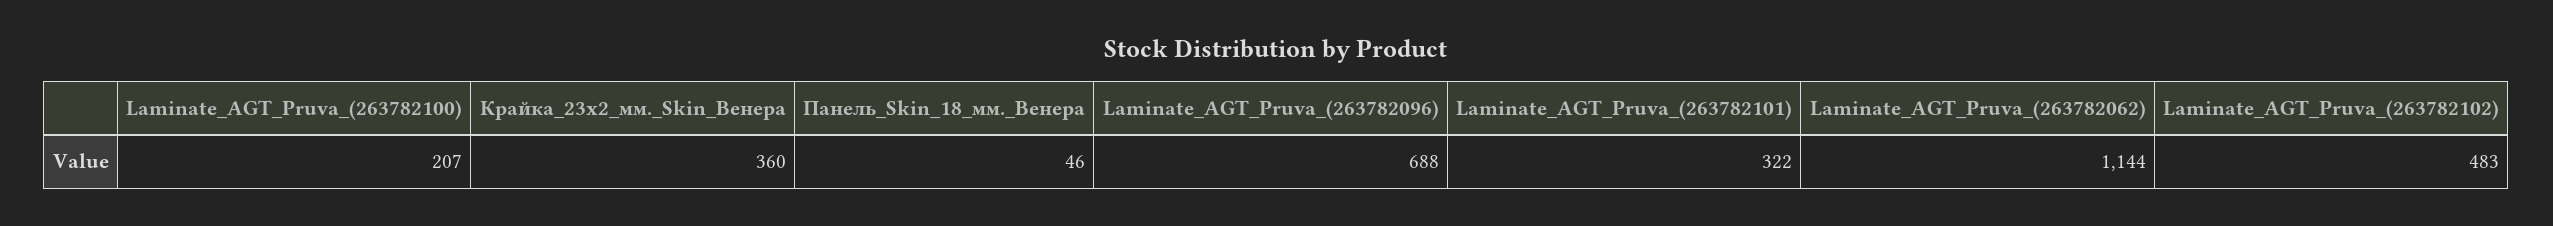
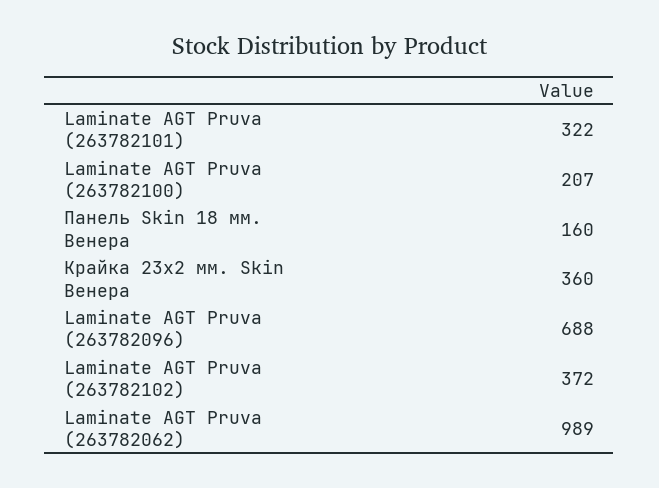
Панель_Skin_18_мм._Венера: 46 -> 160
Laminate_AGT_Pruva_(263782062): 1144 -> 989
Laminate_AGT_Pruva_(263782102): 483 -> 372

